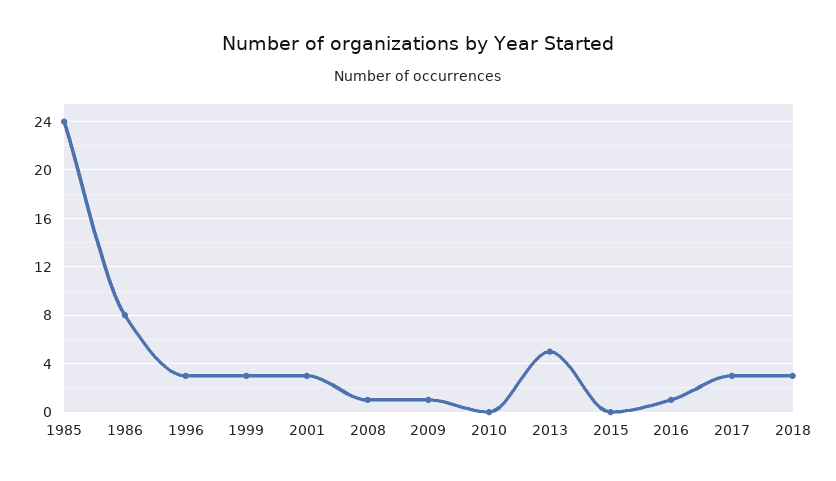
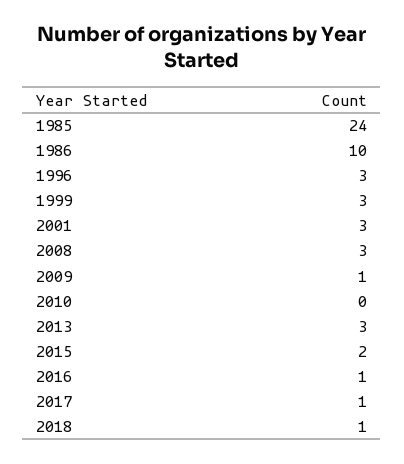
1986: 8 -> 10
2008: 1 -> 3
2013: 5 -> 3
2015: 0 -> 2
2017: 3 -> 1
2018: 3 -> 1

